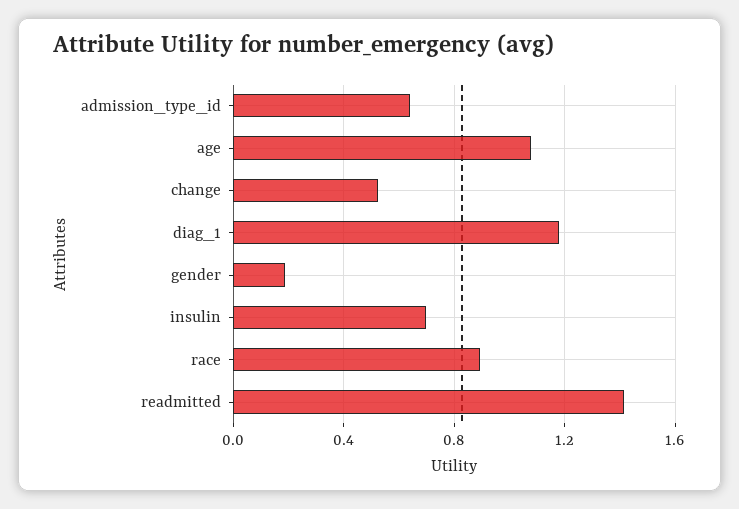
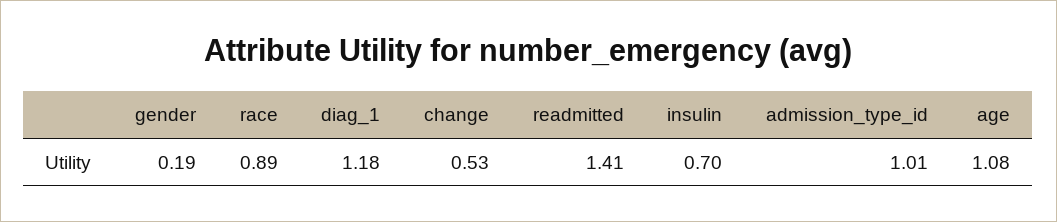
admission_type_id: 0.65 -> 1.01

